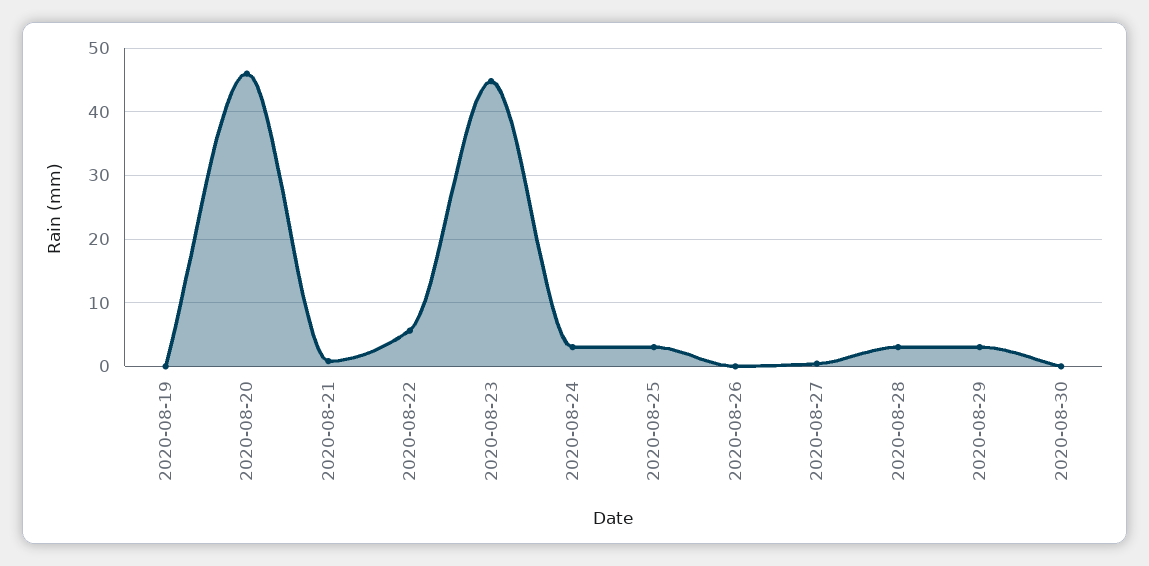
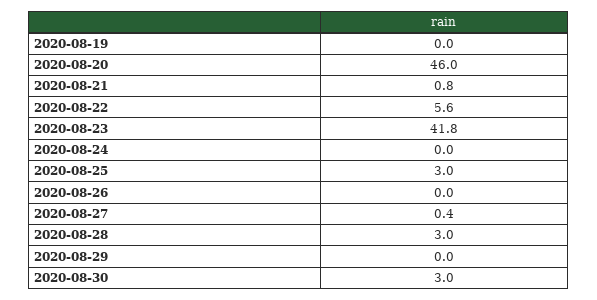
2020-08-23: 45 -> 41.8
2020-08-24: 3 -> 0
2020-08-29: 3 -> 0
2020-08-30: 0 -> 3

